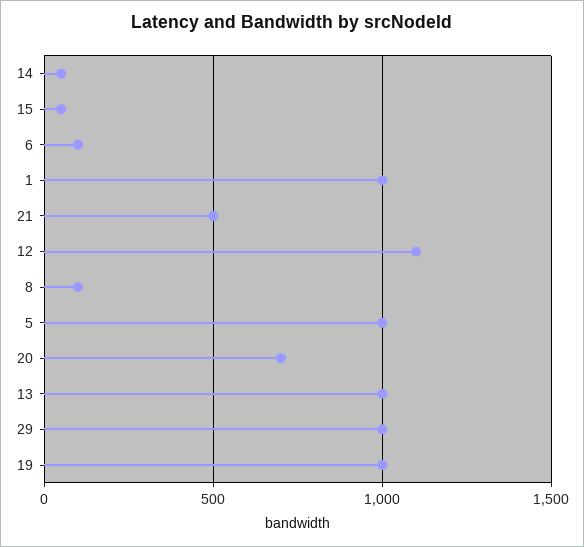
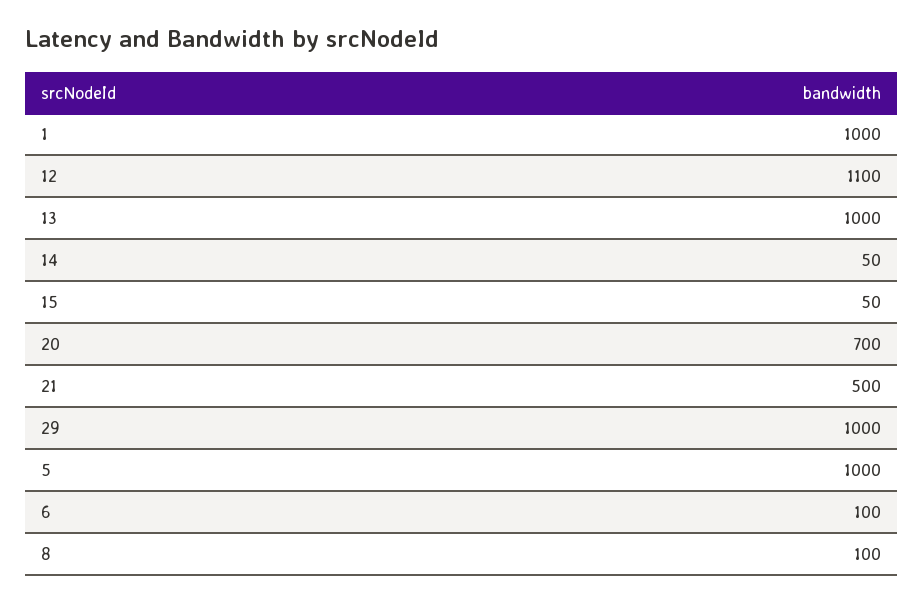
19: 1000 -> none

